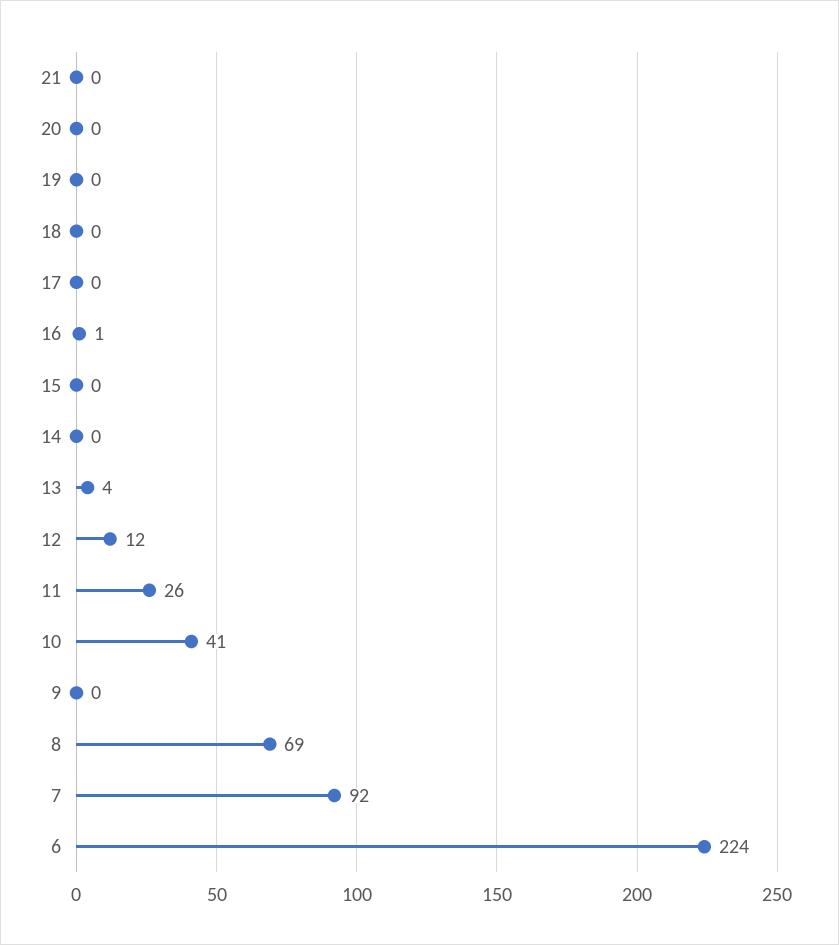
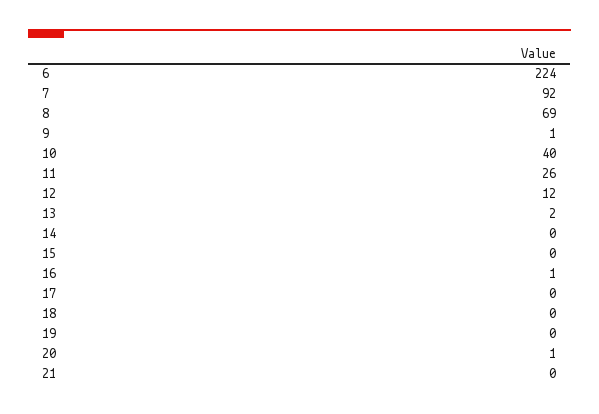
20: 0 -> 1
13: 4 -> 2
10: 41 -> 40
9: 0 -> 1

